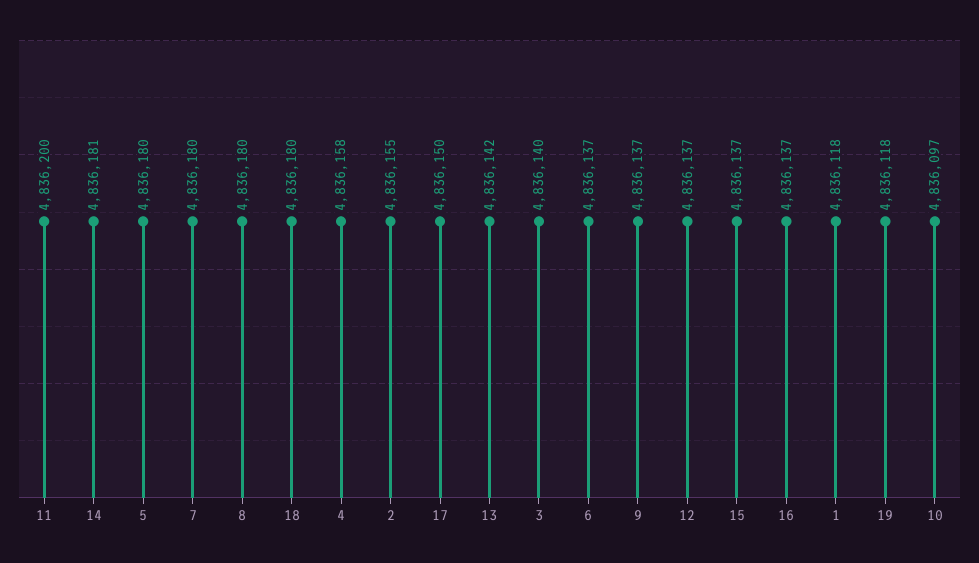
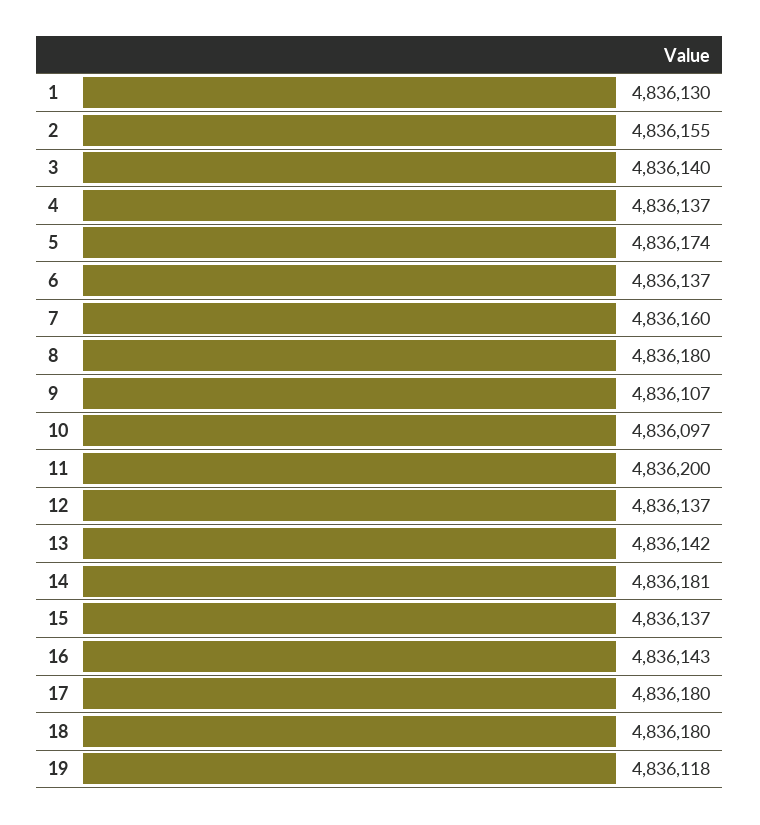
5: 4836180 -> 4836174
7: 4836180 -> 4836160
4: 4836158 -> 4836137
17: 4836150 -> 4836180
9: 4836137 -> 4836107
16: 4836137 -> 4836143
1: 4836118 -> 4836130

